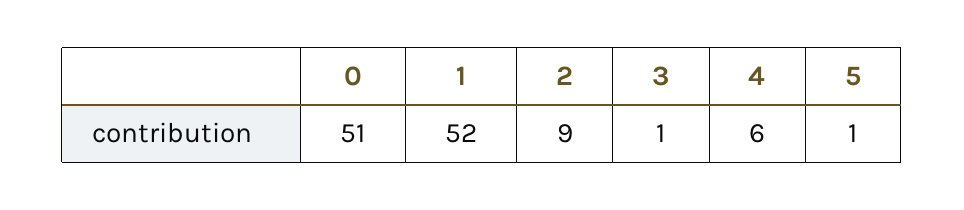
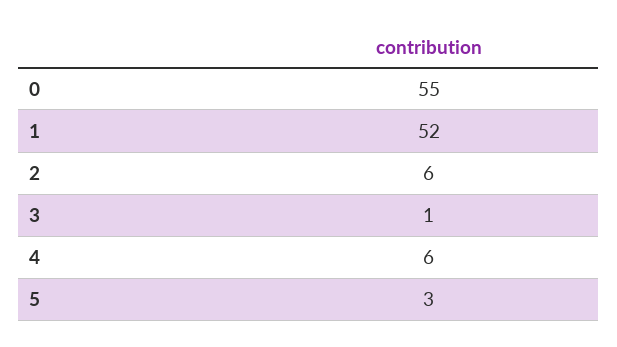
0: 51 -> 55
2: 9 -> 6
5: 1 -> 3

